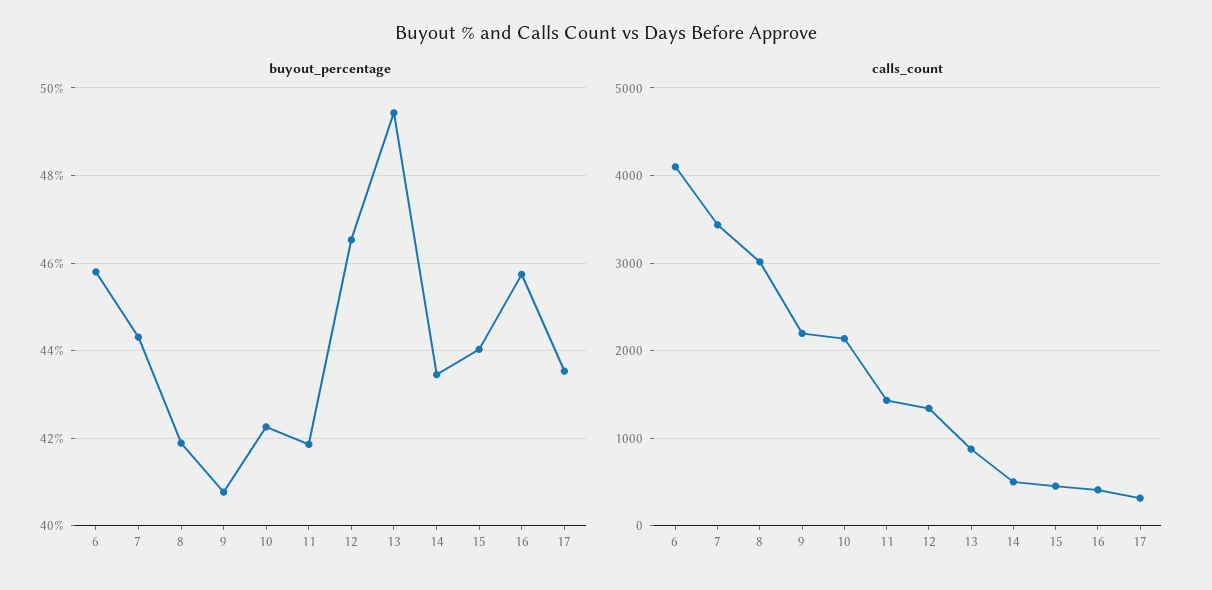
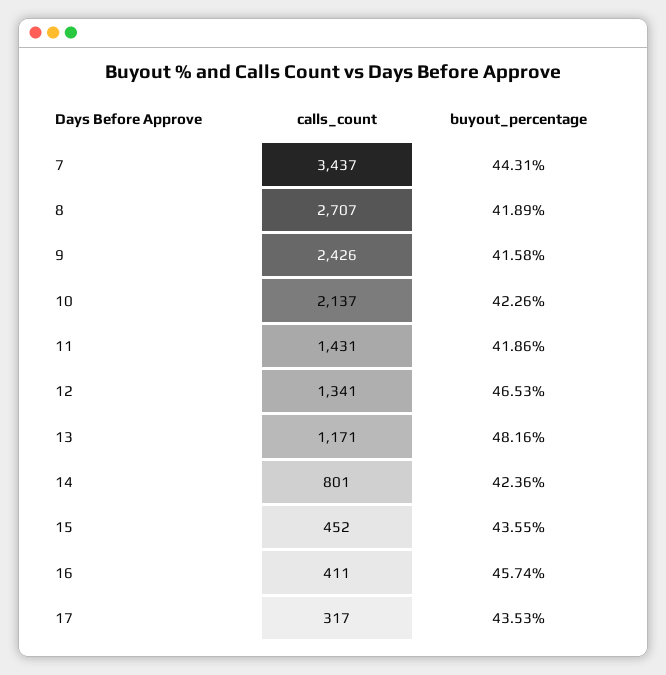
buyout_percentage, 6: 45.8 -> none
buyout_percentage, 9: 40.8 -> 41.58
buyout_percentage, 13: 49.4 -> 48.16
buyout_percentage, 14: 43.4 -> 42.36
buyout_percentage, 15: 44 -> 43.55
calls_count, 6: 4100 -> none
calls_count, 8: 3000 -> 2707
calls_count, 9: 2200 -> 2426
calls_count, 13: 900 -> 1171
calls_count, 14: 500 -> 801

